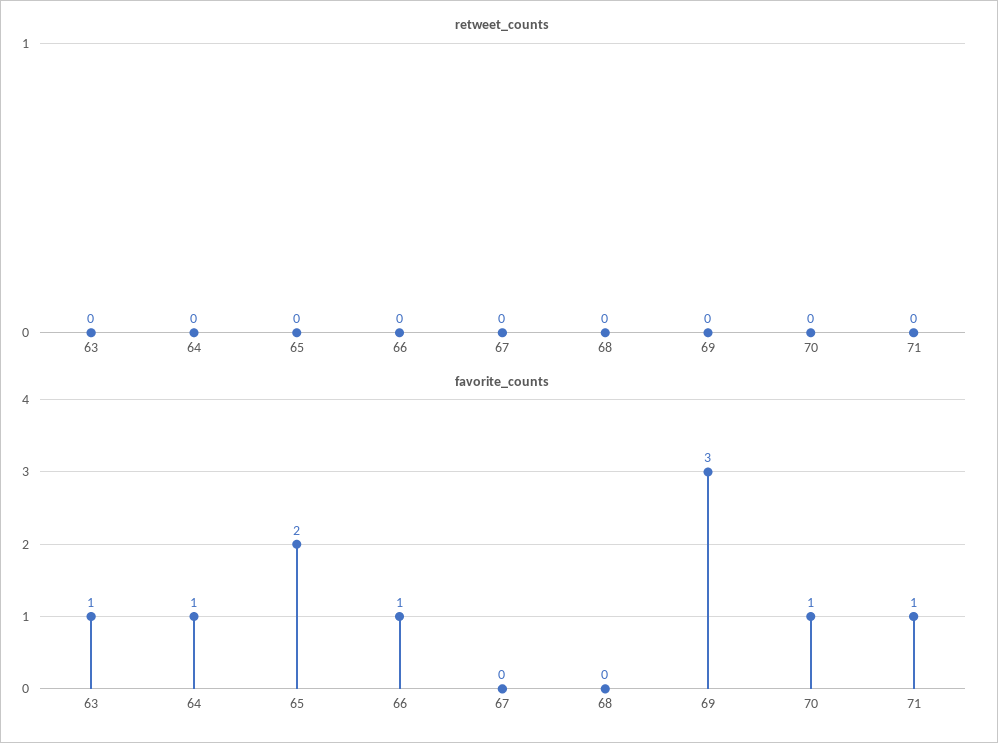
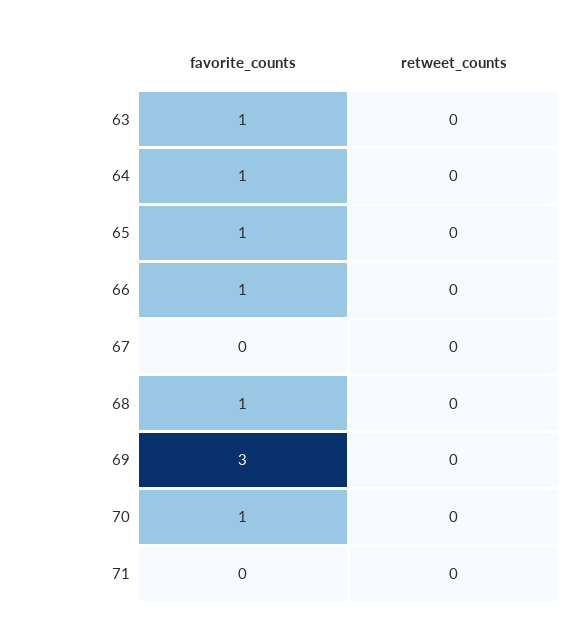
favorite_counts, 65: 2 -> 1
favorite_counts, 68: 0 -> 1
favorite_counts, 71: 1 -> 0

